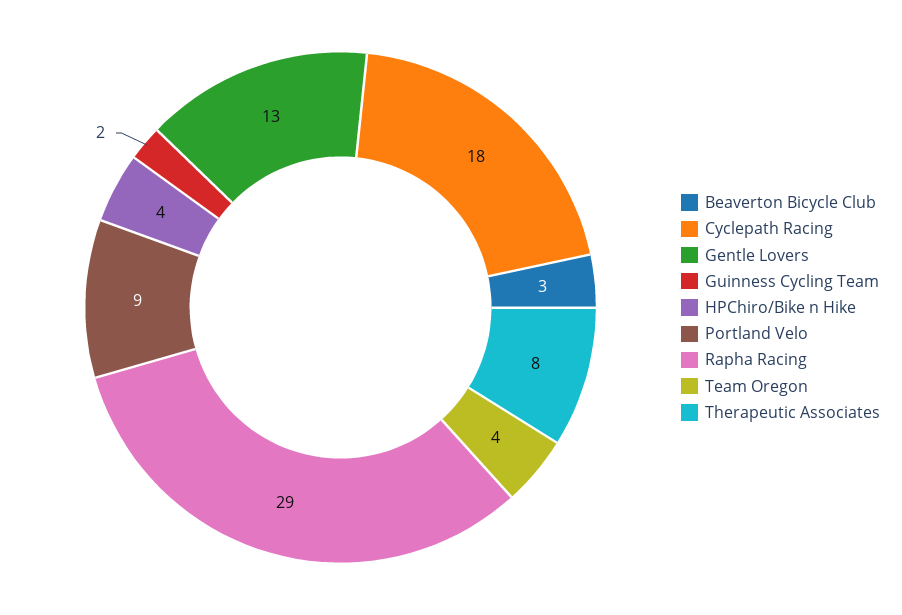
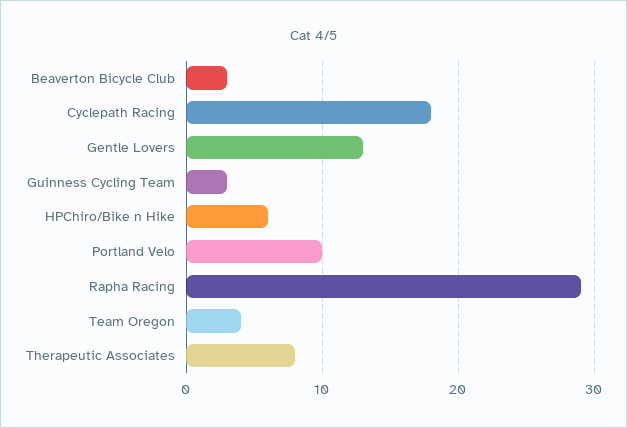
Guinness Cycling Team: 2 -> 3
HPChiro/Bike n Hike: 4 -> 6
Portland Velo: 9 -> 10

